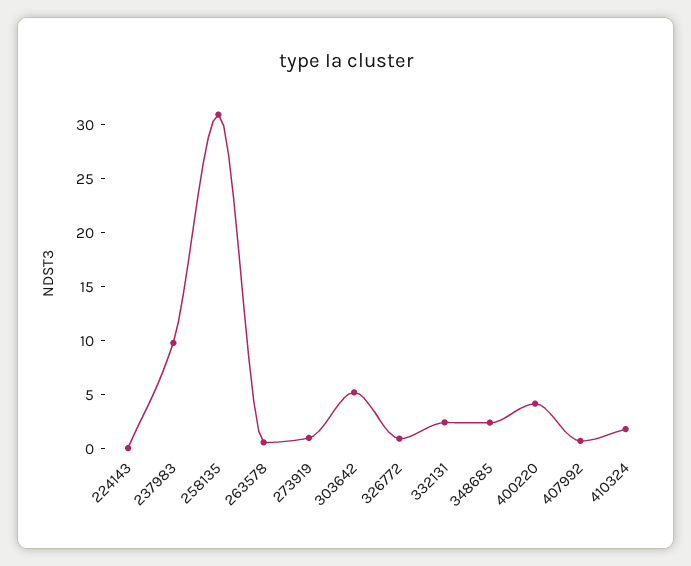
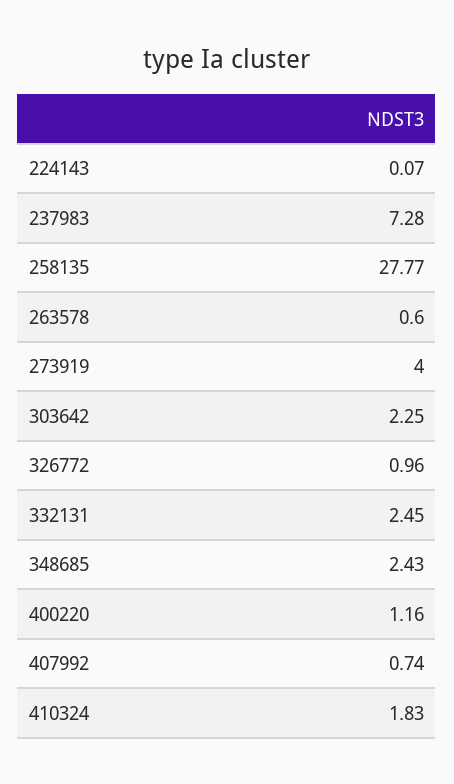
237983: 10 -> 7.28
258135: 31 -> 27.77
273919: 1 -> 4
303642: 5 -> 2.25
400220: 4 -> 1.16

